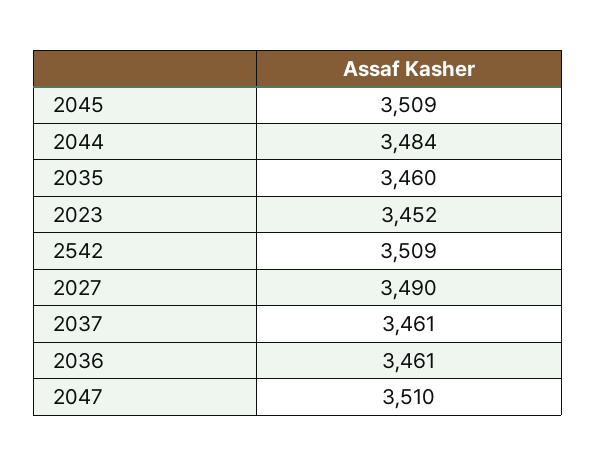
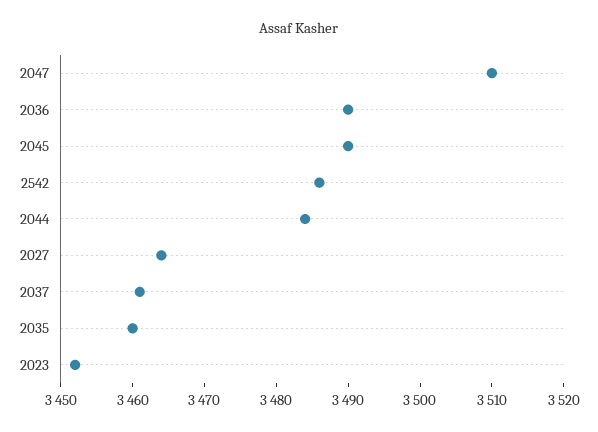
2045: 3509 -> 3490
2542: 3509 -> 3485
2027: 3490 -> 3465
2036: 3461 -> 3490

